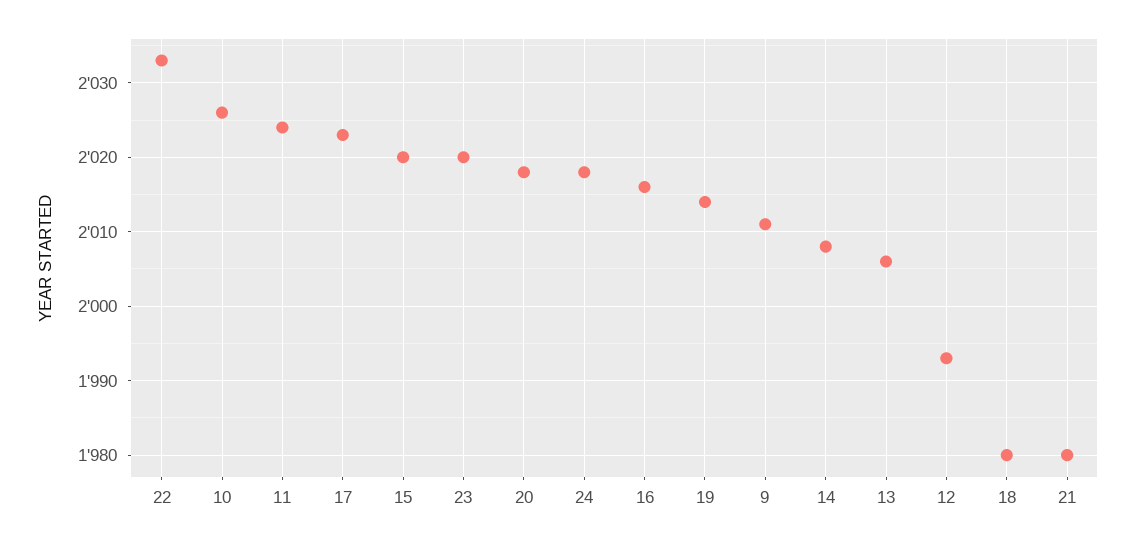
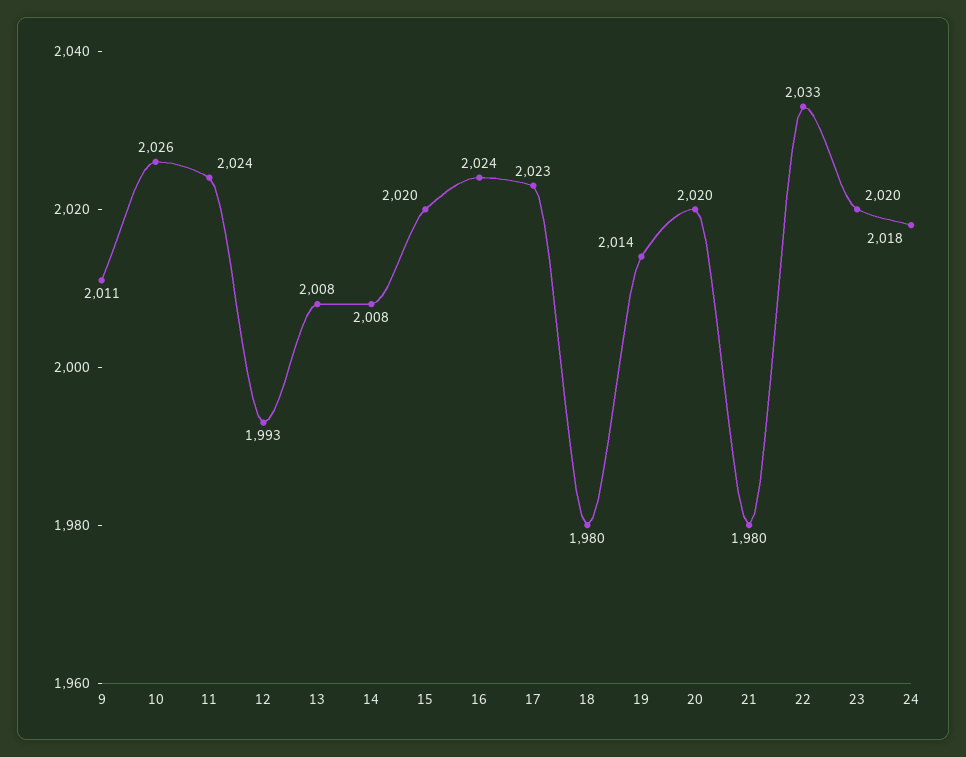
20: 2018 -> 2020
16: 2016 -> 2024
13: 2006 -> 2008

